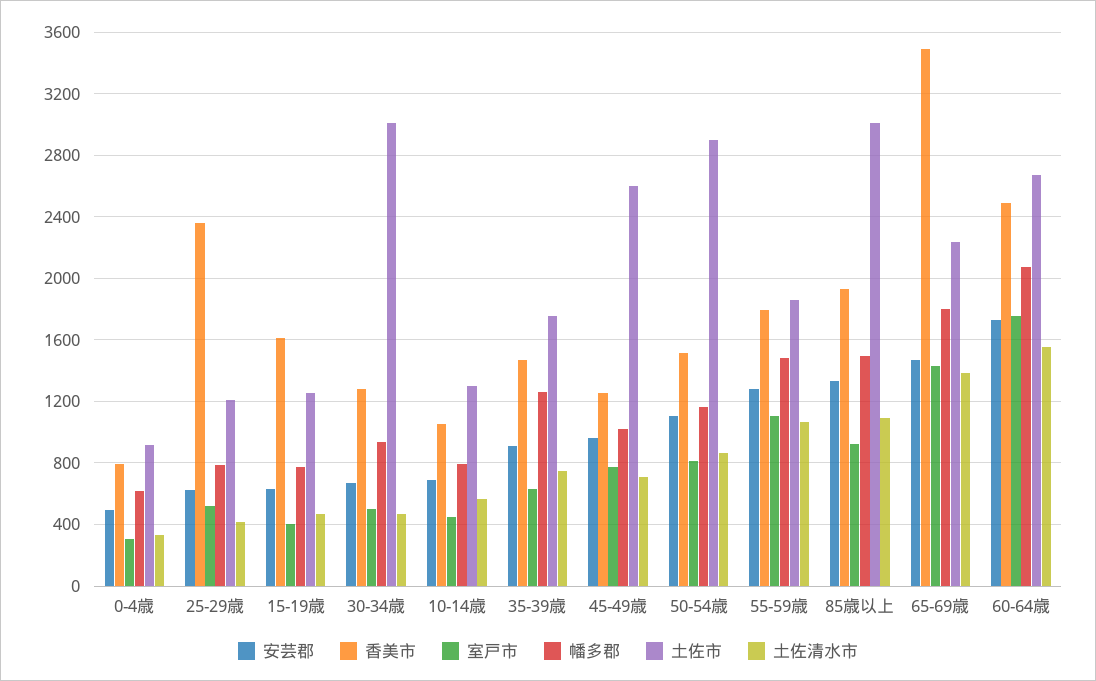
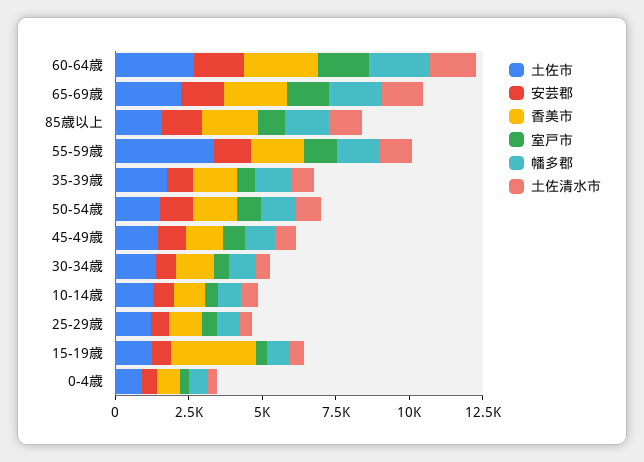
香美市, 25-29歳: 2350 -> 1000
香美市, 15-19歳: 1600 -> 3000
土佐市, 30-34歳: 3000 -> 1500
土佐市, 45-49歳: 2600 -> 1500
土佐市, 50-54歳: 2900 -> 1500
土佐市, 55-59歳: 1850 -> 3500
土佐市, 85歳以上: 3000 -> 1500
香美市, 65-69歳: 3500 -> 2000

